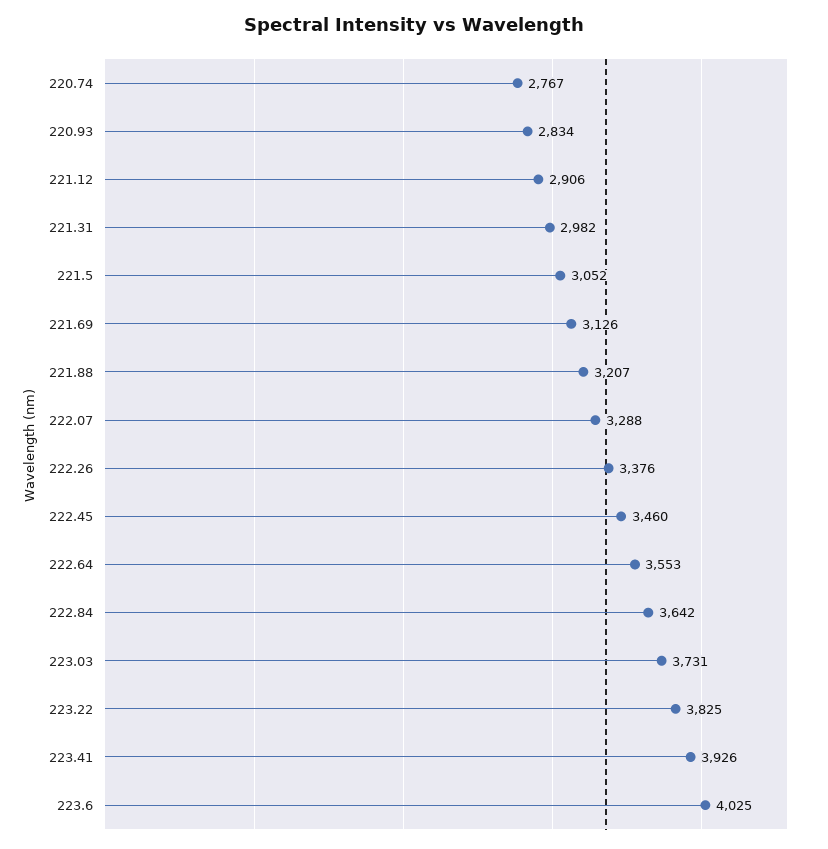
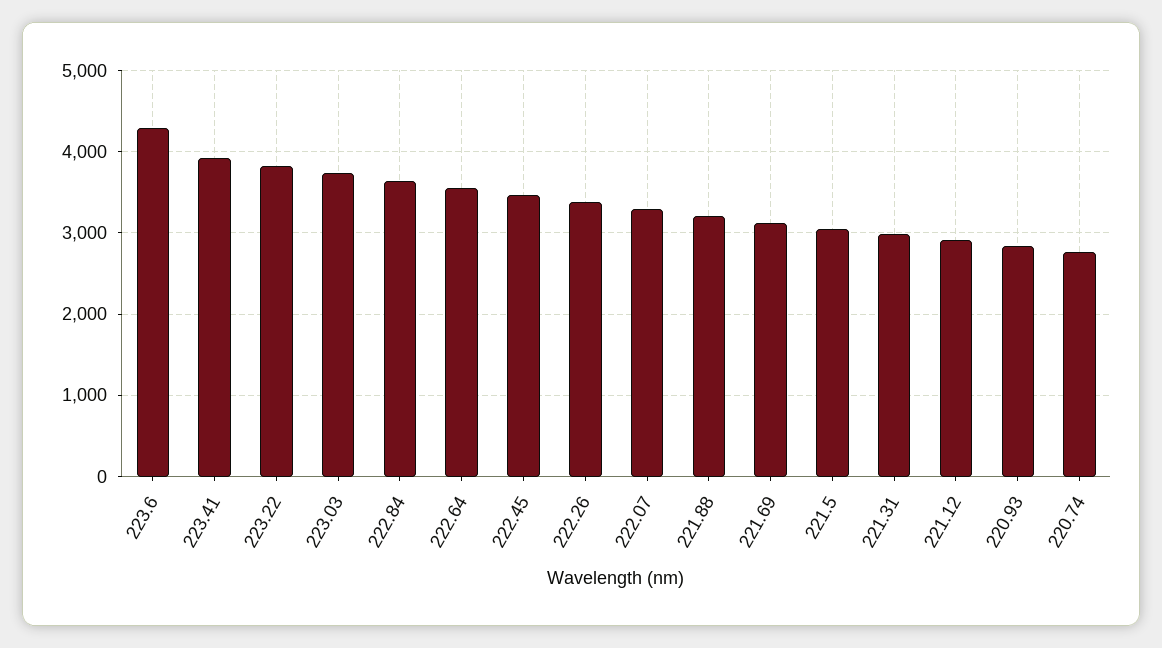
223.6: 4025 -> 4300

